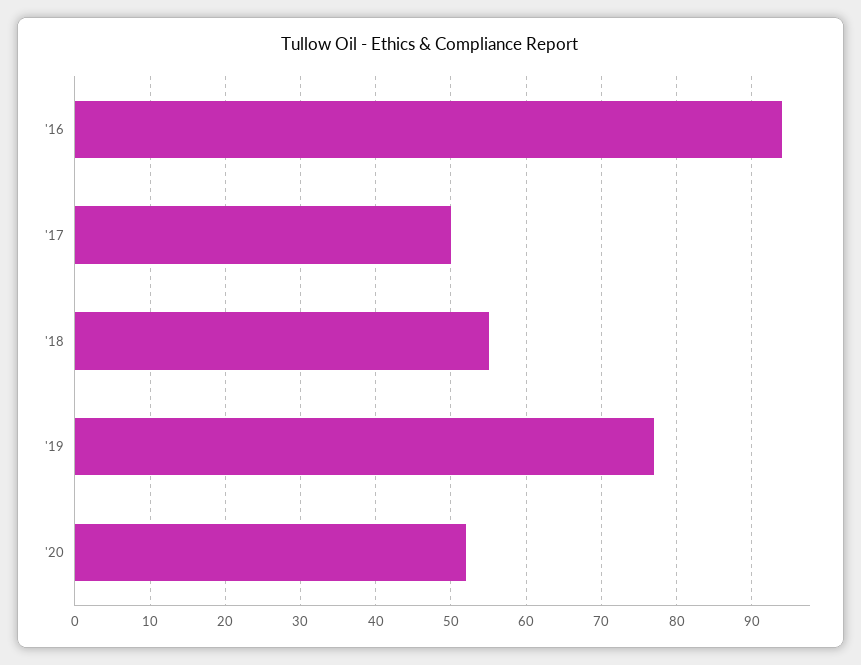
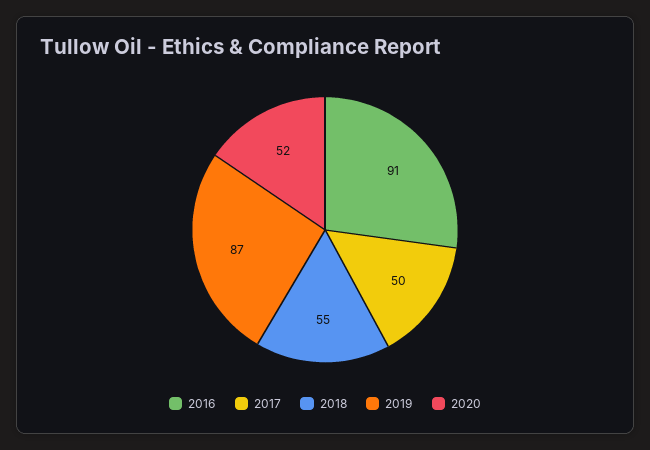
'16: 94 -> 91
'19: 77 -> 87

